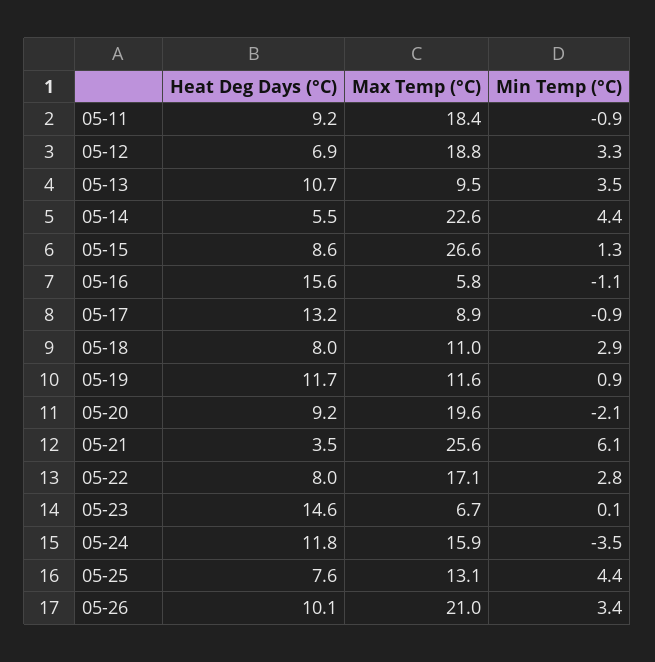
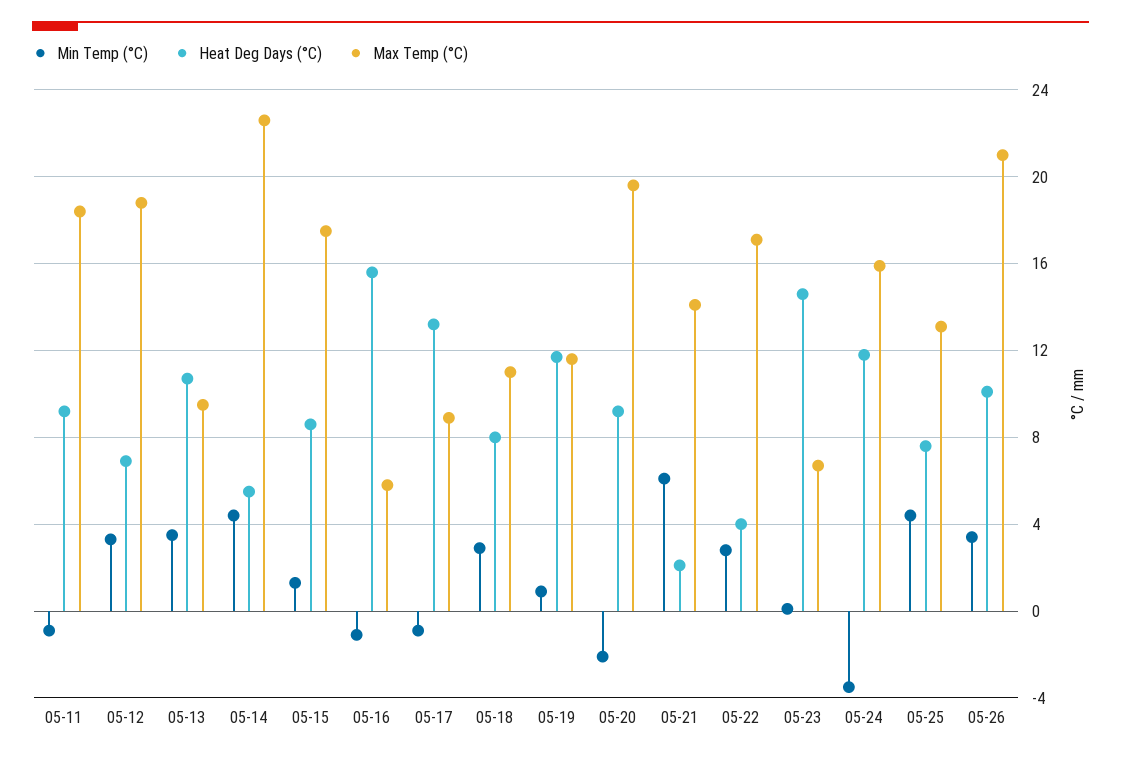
Max Temp (°C), 05-15: 26.6 -> 17.5
Heat Deg Days (°C), 05-21: 3.5 -> 2
Max Temp (°C), 05-21: 25.6 -> 14
Heat Deg Days (°C), 05-22: 8 -> 4

